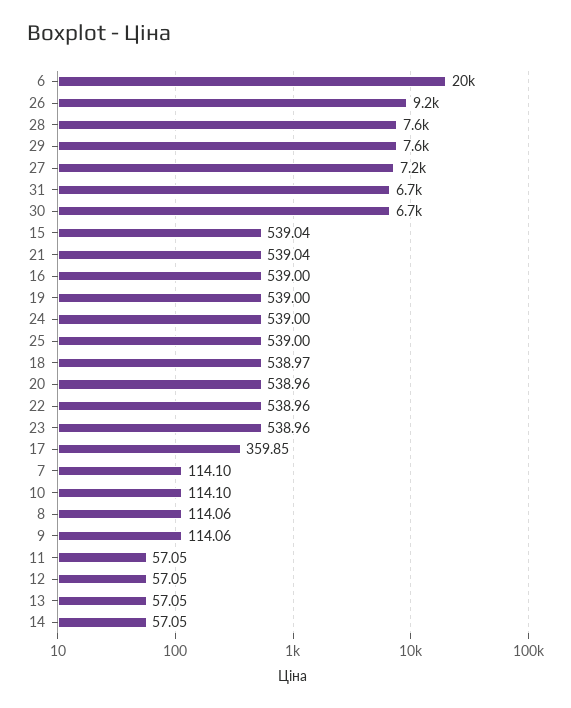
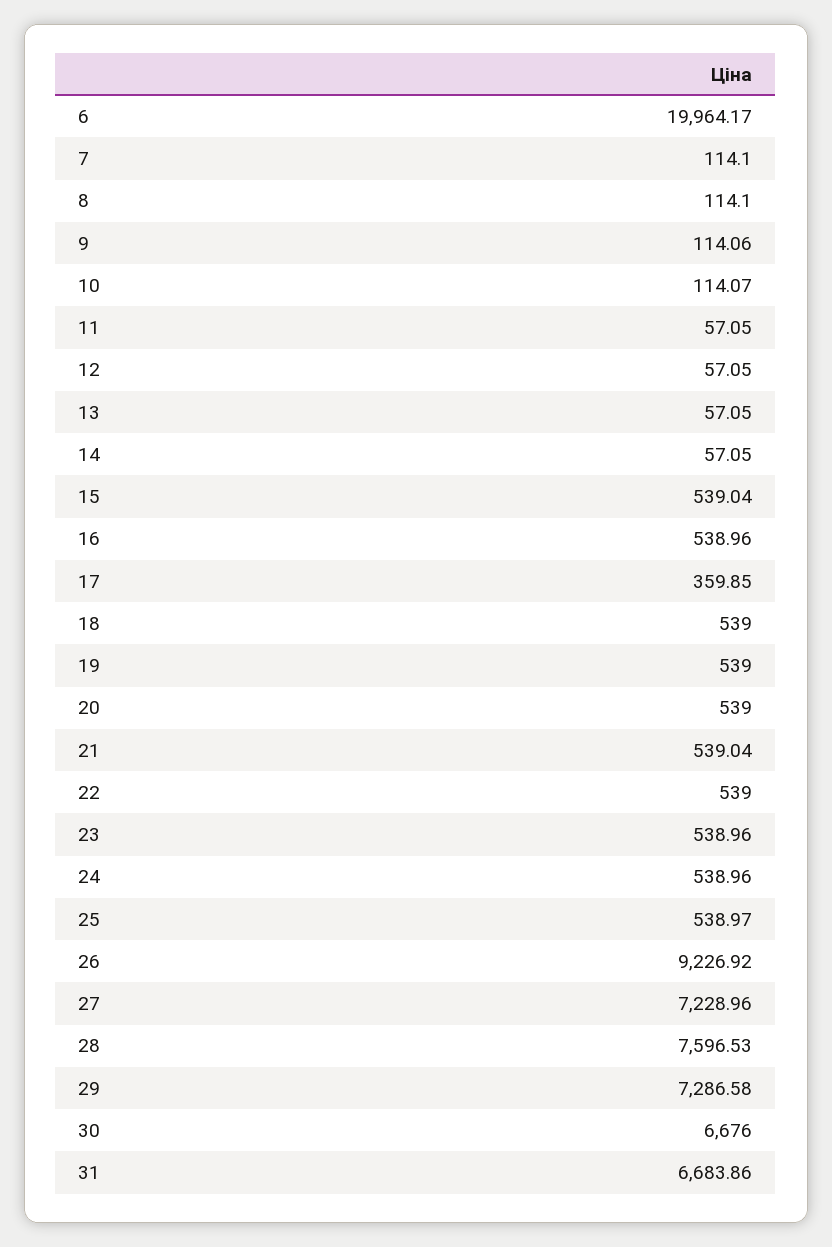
29: 7600 -> 7286.58
16: 539 -> 538.96
24: 539 -> 538.96
25: 539 -> 538.97
18: 538.97 -> 539
20: 538.96 -> 539
22: 538.96 -> 539
10: 114.1 -> 114.07
8: 114.06 -> 114.1

